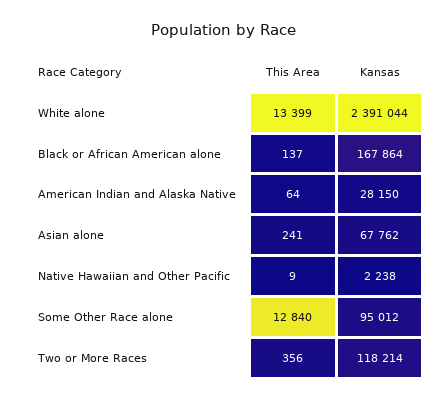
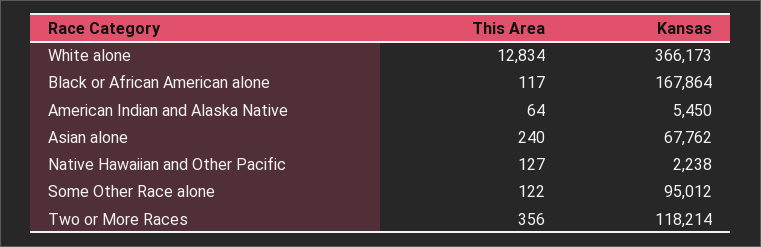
This Area, White alone: 13399 -> 12834
Kansas, White alone: 2391044 -> 366173
This Area, Black or African American alone: 137 -> 117
Kansas, American Indian and Alaska Native: 28150 -> 5450
This Area, Asian alone: 241 -> 240
This Area, Native Hawaiian and Other Pacific: 9 -> 127
This Area, Some Other Race alone: 12840 -> 122

